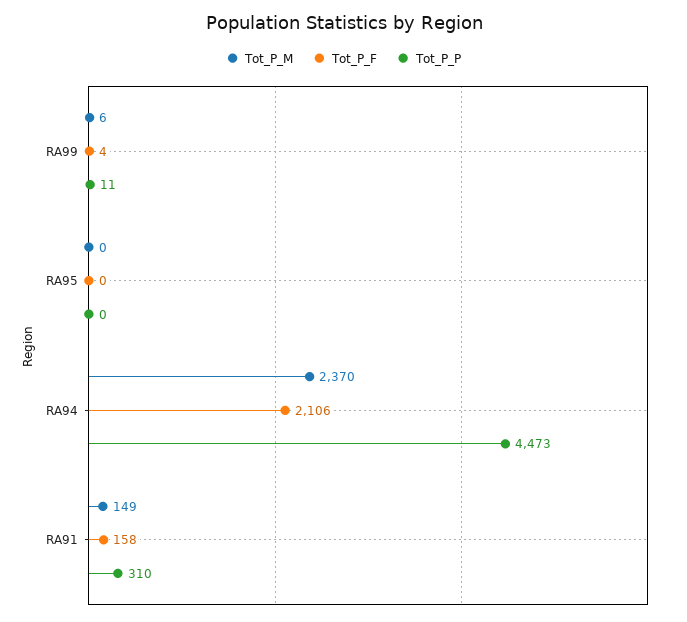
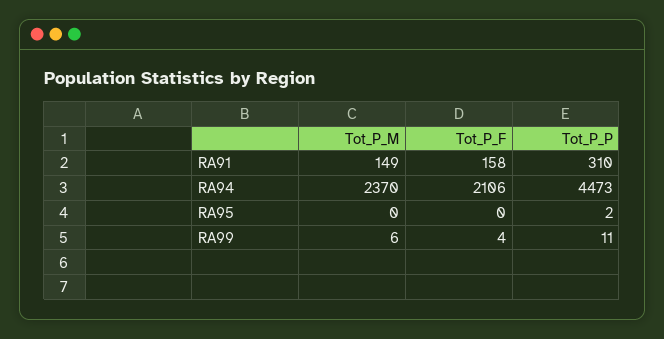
Tot_P_P, RA95: 0 -> 2

